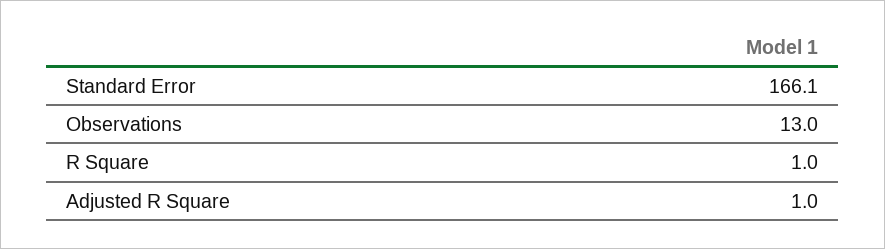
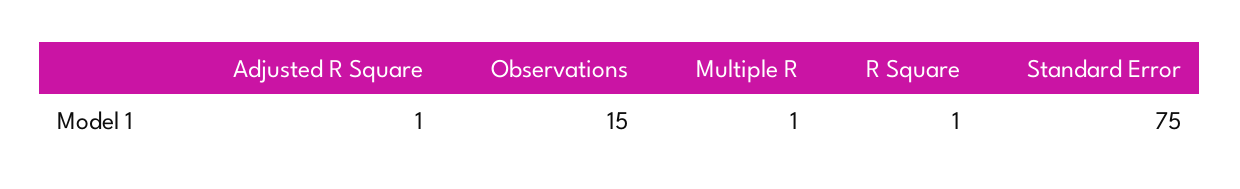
Standard Error: 166.1 -> 75
Observations: 13 -> 15
Multiple R: none -> 1

